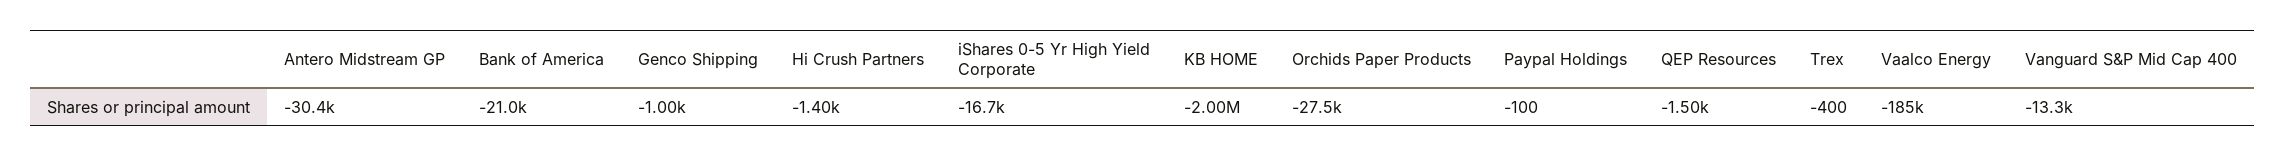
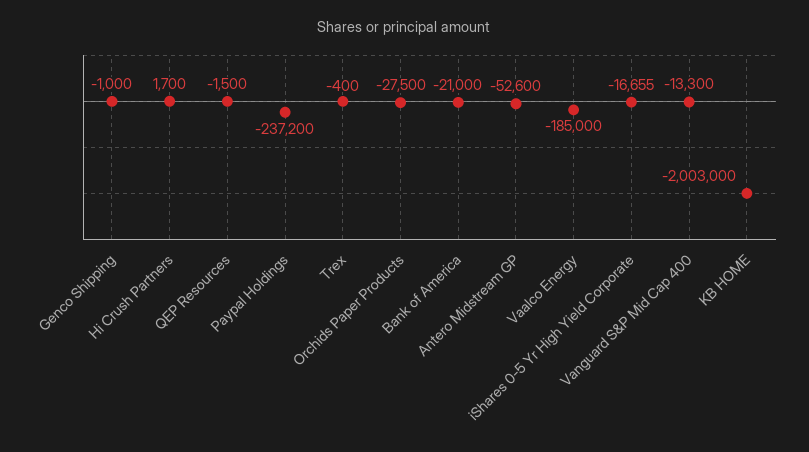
Antero Midstream GP: -30400 -> -52600
Hi Crush Partners: -1400 -> 1700
Paypal Holdings: -100 -> -237200

